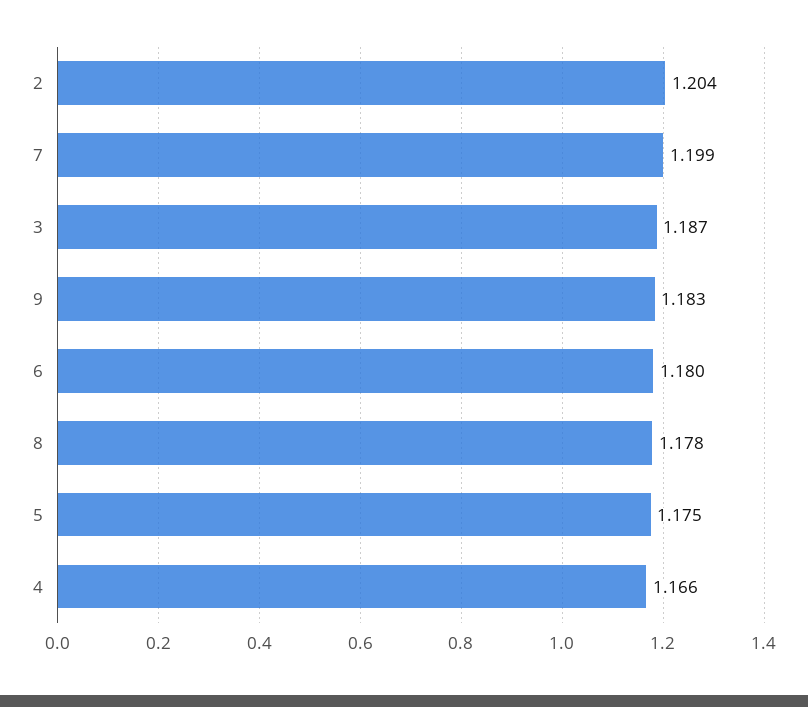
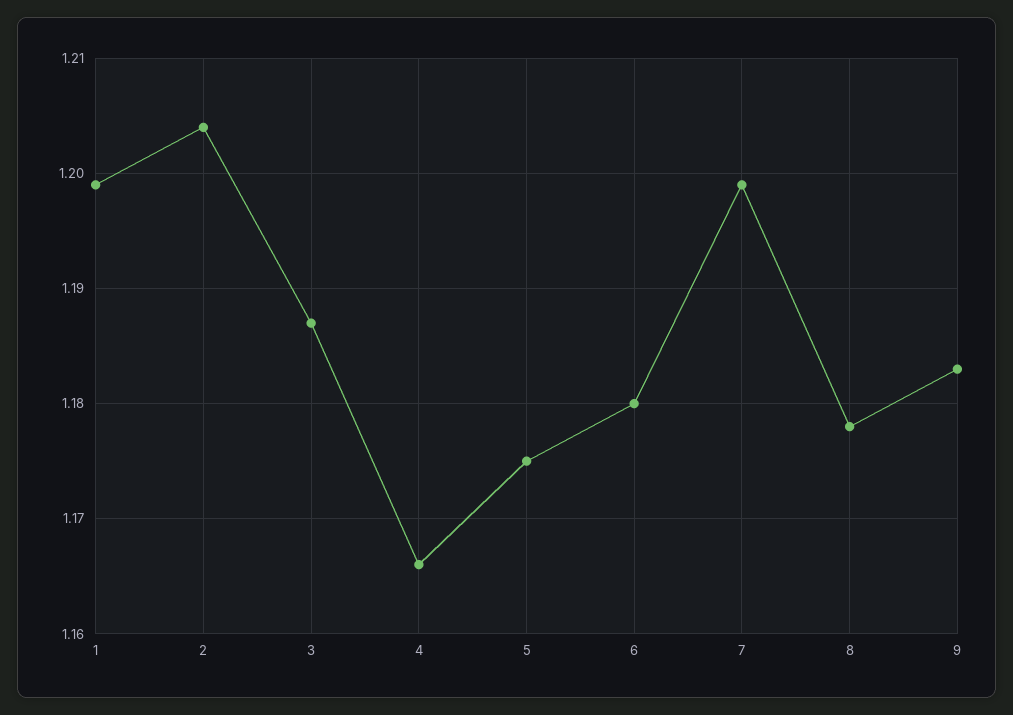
1: none -> 1.199

